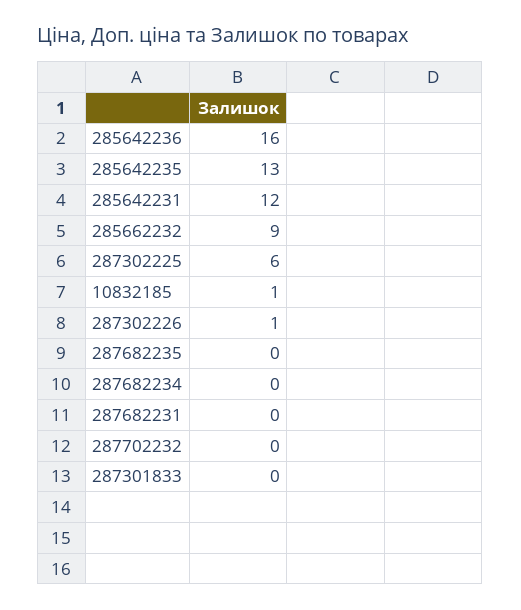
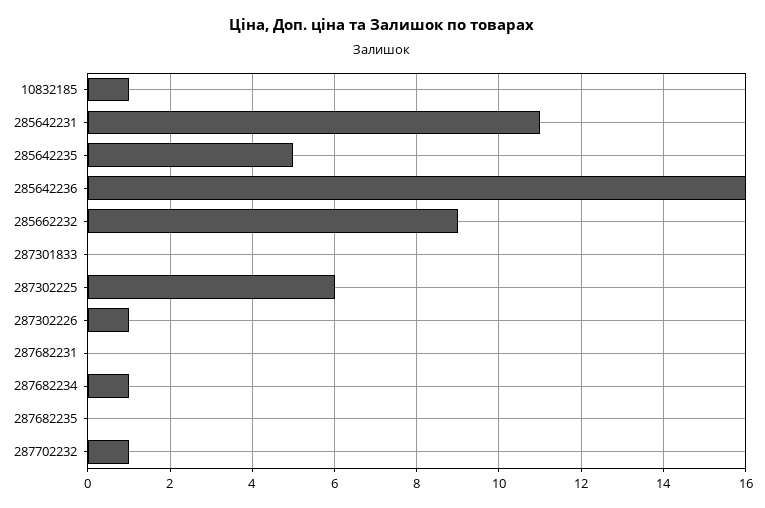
285642235: 13 -> 5
285642231: 12 -> 11
287682234: 0 -> 1
287702232: 0 -> 1

